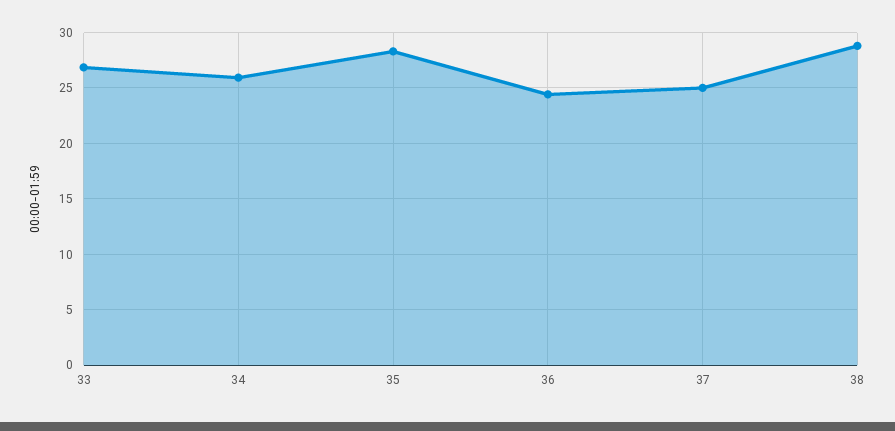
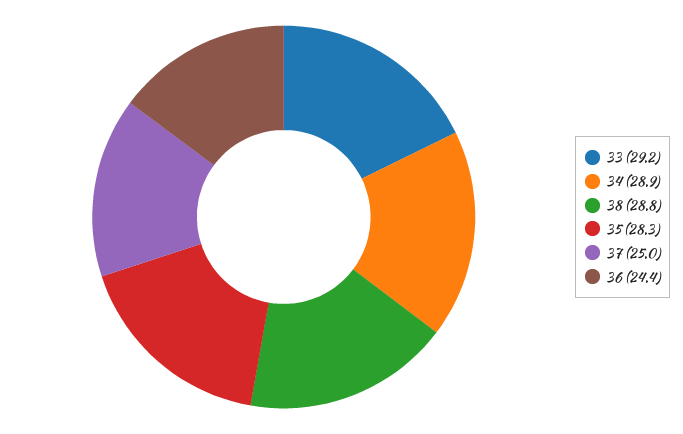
33: 27 -> 29.2
34: 26 -> 28.9

